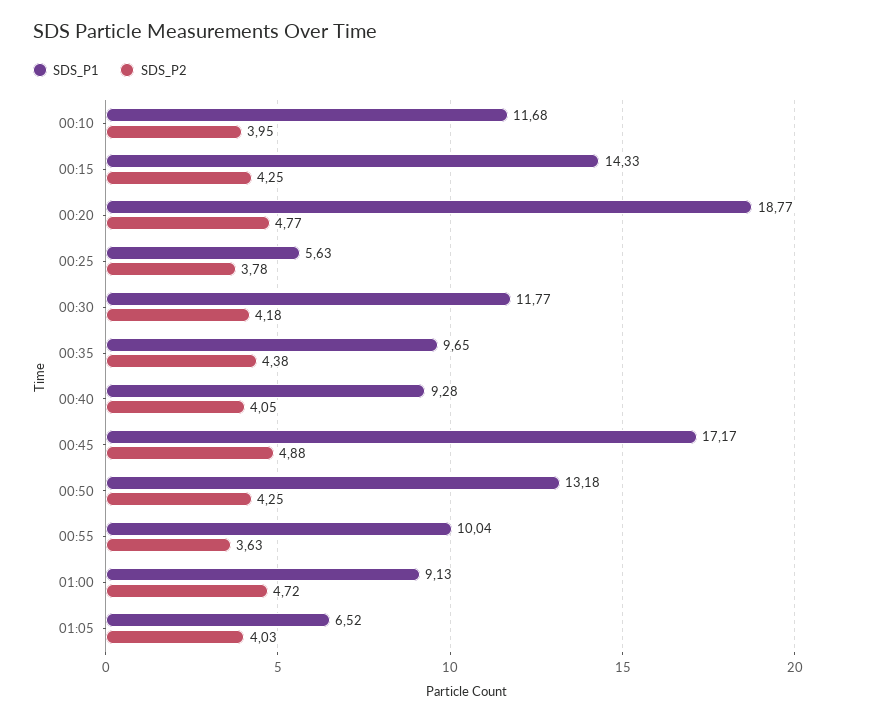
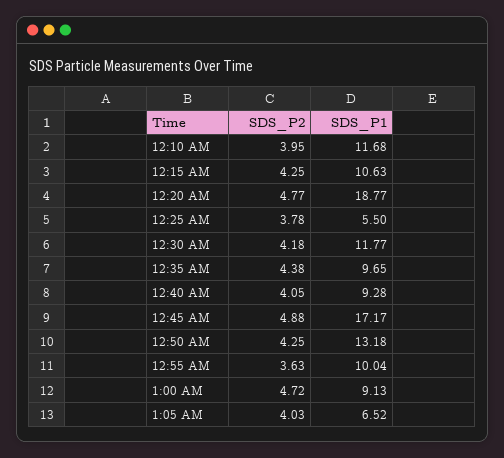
SDS_P1, 00:15: 14.33 -> 10.63
SDS_P1, 00:25: 5.63 -> 5.5

